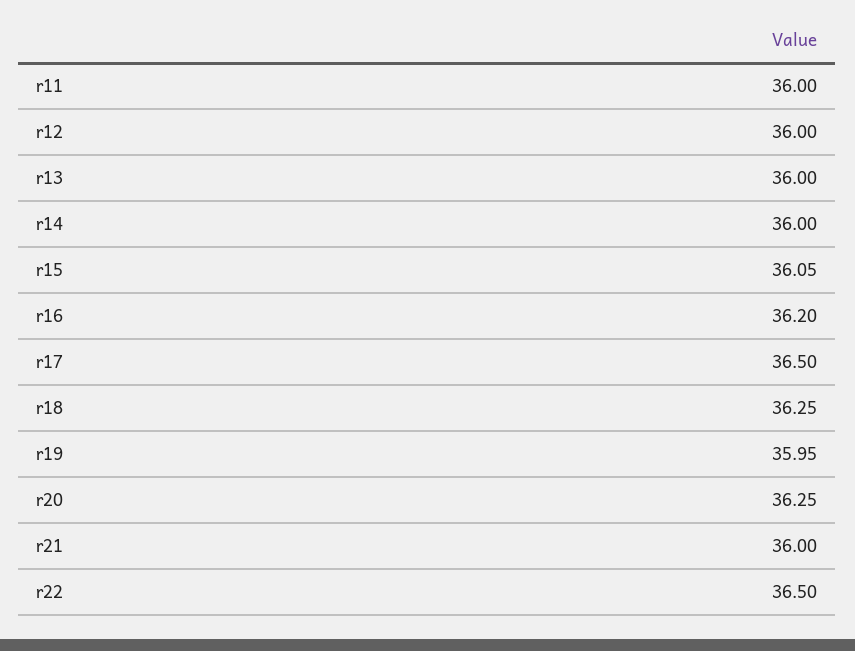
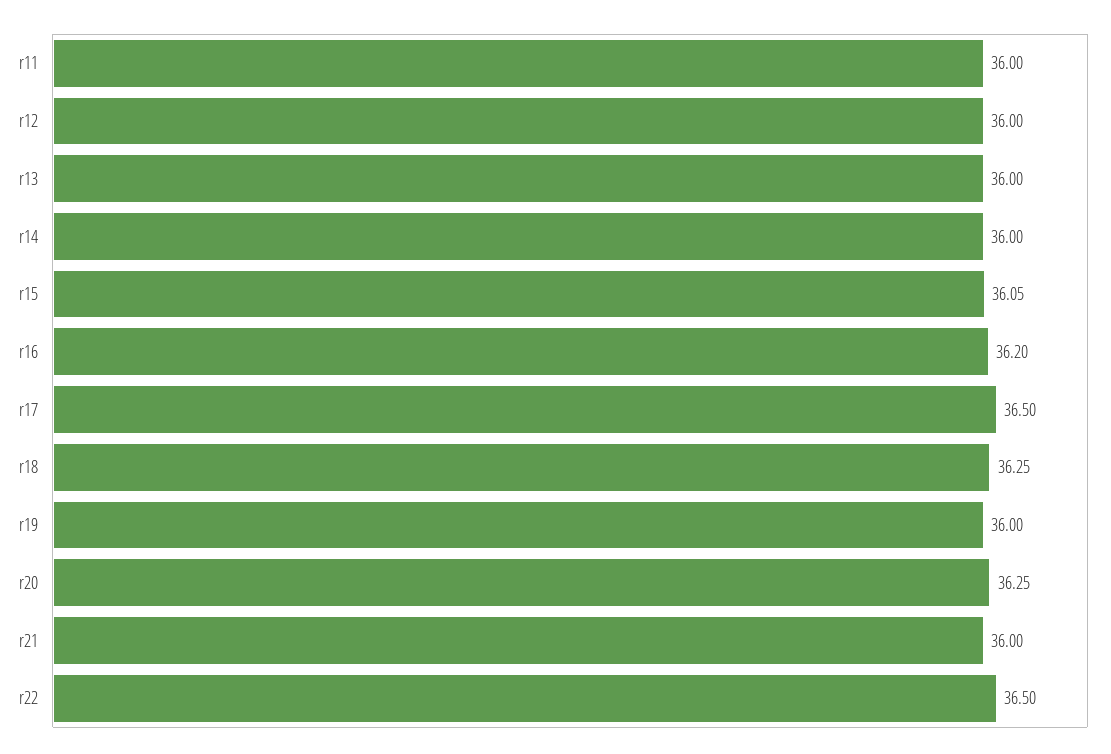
r19: 35.95 -> 36

